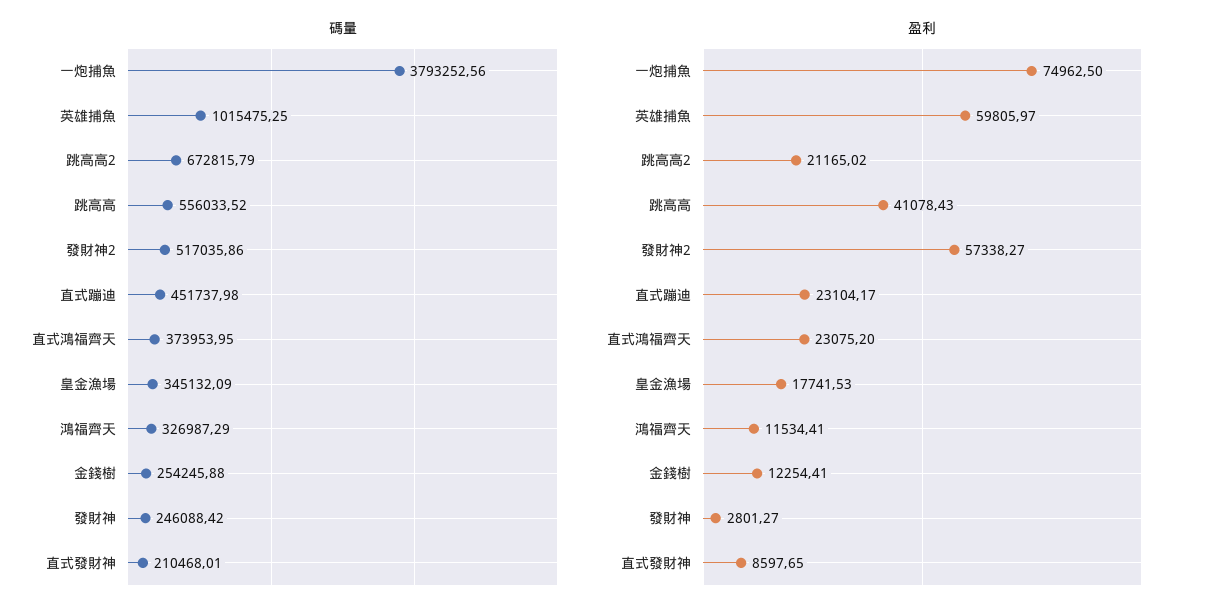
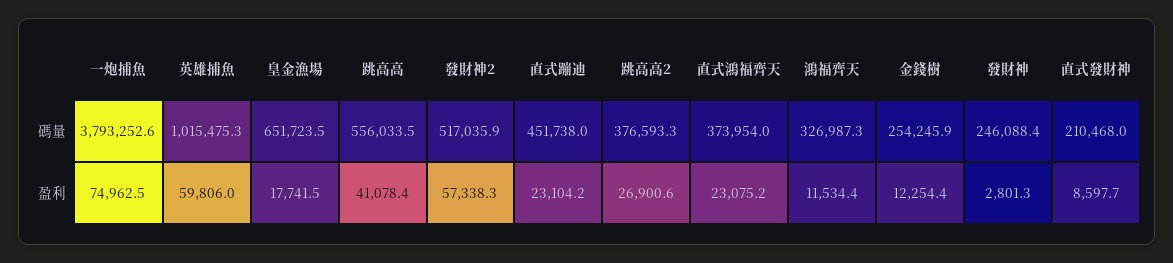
碼量, 跳高高2: 672815.79 -> 376593.3
碼量, 皇金漁場: 345132.09 -> 651723.5
盈利, 跳高高2: 21165.02 -> 26900.6

